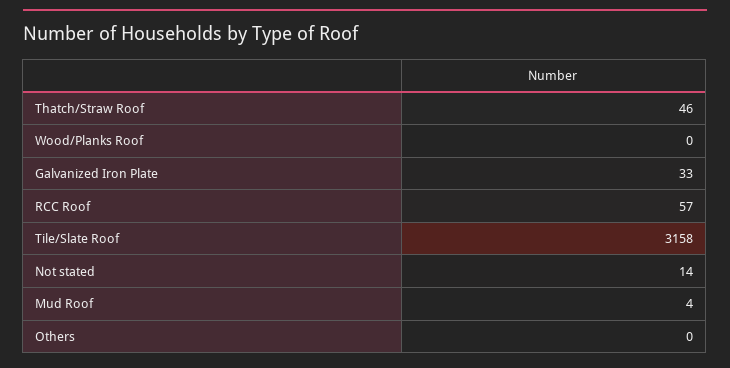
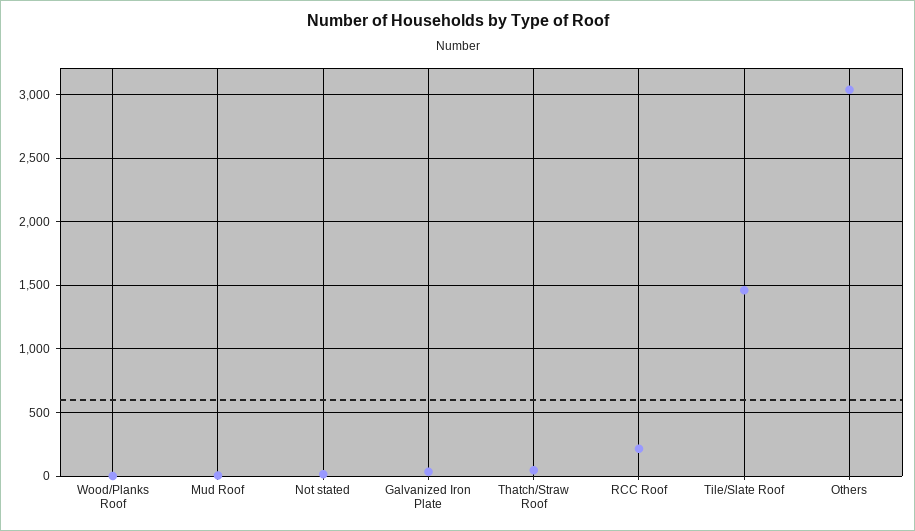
RCC Roof: 57 -> 200
Tile/Slate Roof: 3158 -> 1450
Others: 0 -> 3050

